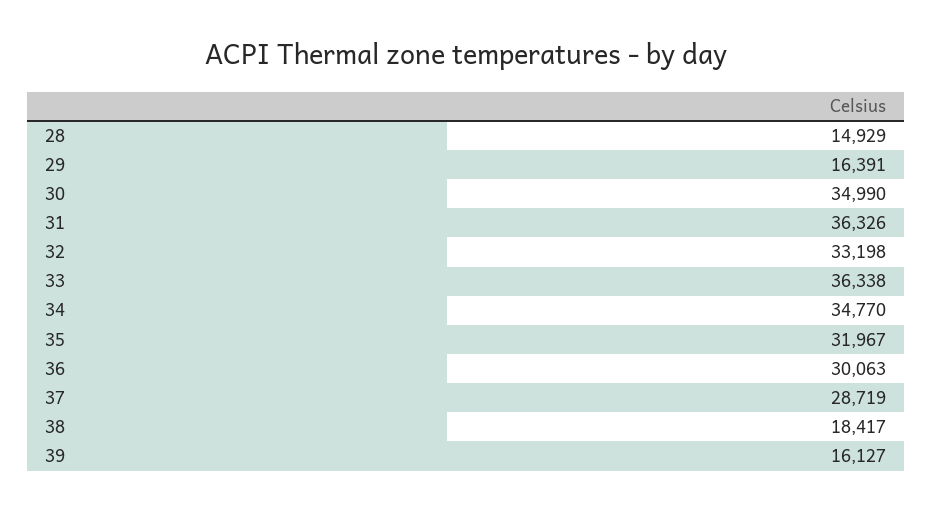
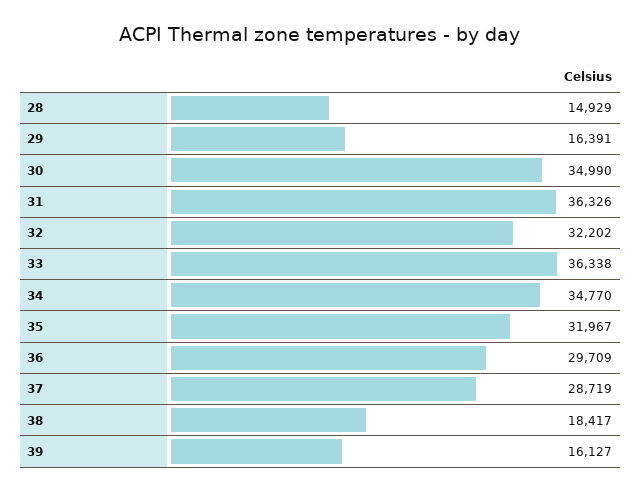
32: 33198 -> 32202
36: 30063 -> 29709

